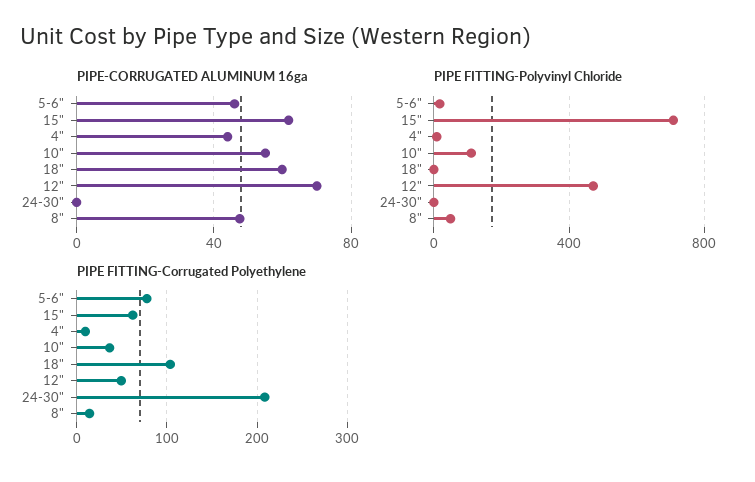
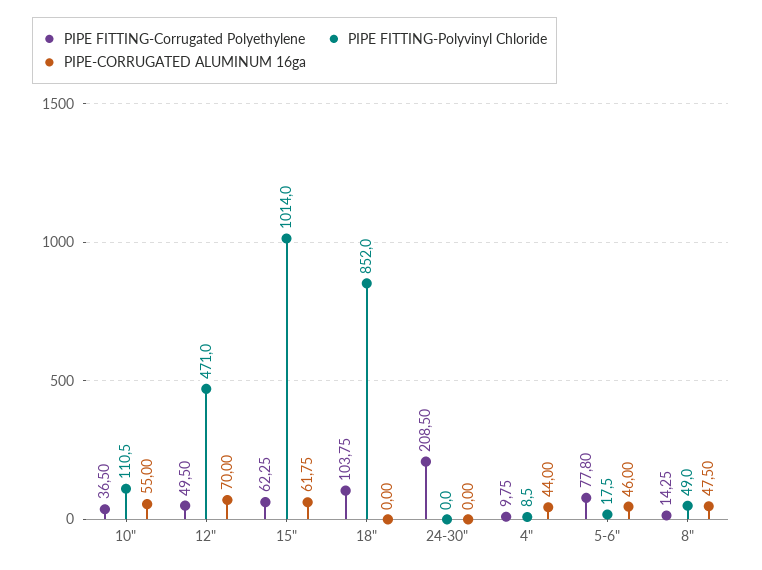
PIPE-CORRUGATED ALUMINUM 16ga, 18": 60 -> 0
PIPE FITTING-Polyvinyl Chloride, 15": 700 -> 1014
PIPE FITTING-Polyvinyl Chloride, 18": 0 -> 852

